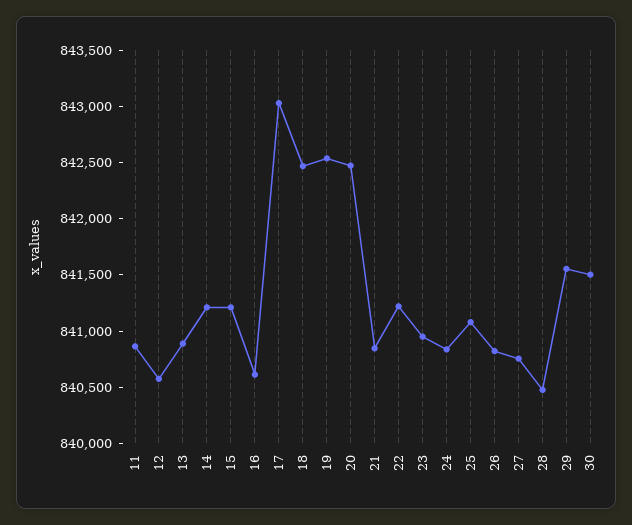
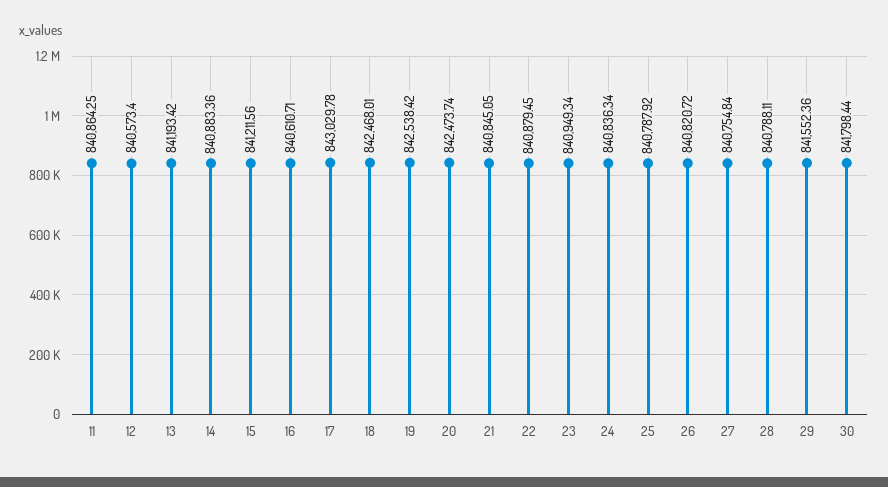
13: 840900 -> 841193.42
14: 841200 -> 840883.36
22: 841200 -> 840879.45
25: 841100 -> 840787.92
28: 840500 -> 840788.11
30: 841500 -> 841798.44

